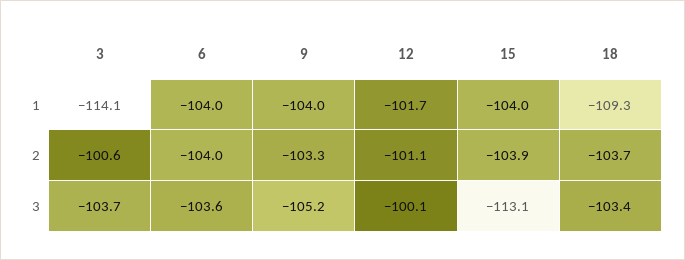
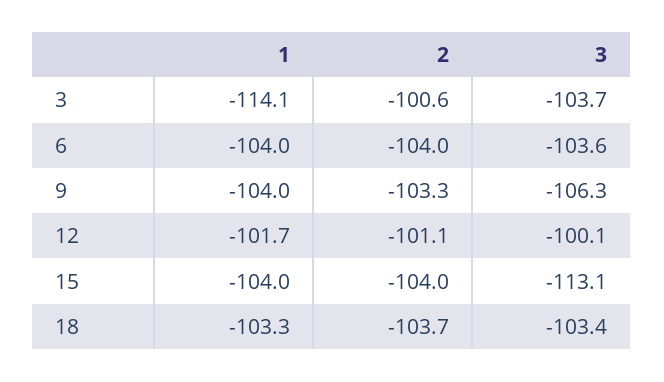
18, 1: -109.3 -> -103.3
15, 2: -103.9 -> -104
9, 3: -105.2 -> -106.3

